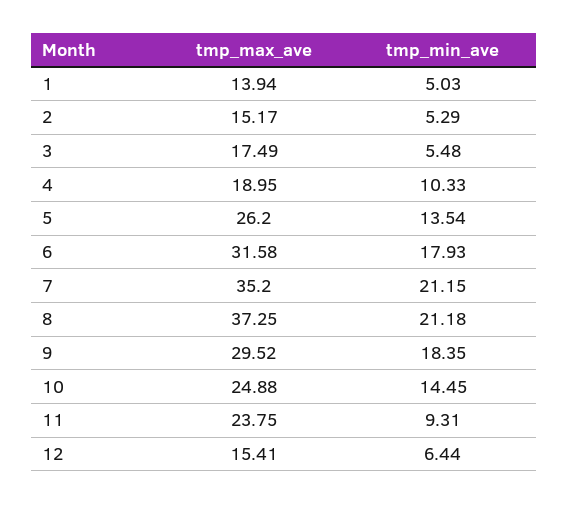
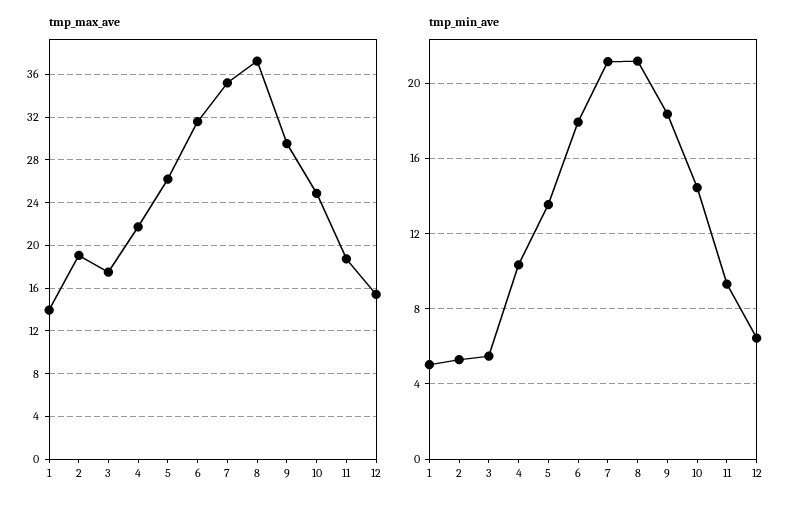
tmp_max_ave, 2: 15.17 -> 19
tmp_max_ave, 4: 18.95 -> 22
tmp_max_ave, 11: 23.75 -> 19

